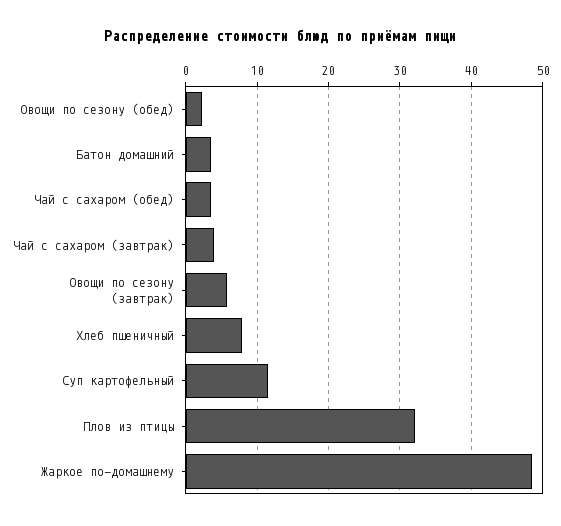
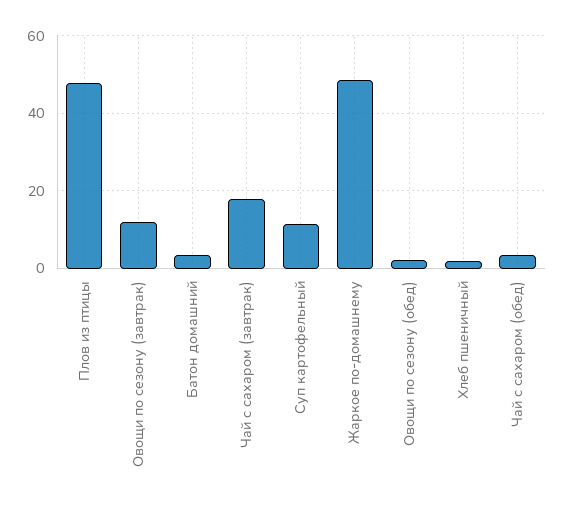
Чай с сахаром (завтрак): 4 -> 18
Овощи по сезону (завтрак): 6 -> 12
Хлеб пшеничный: 8 -> 2
Плов из птицы: 32 -> 48

